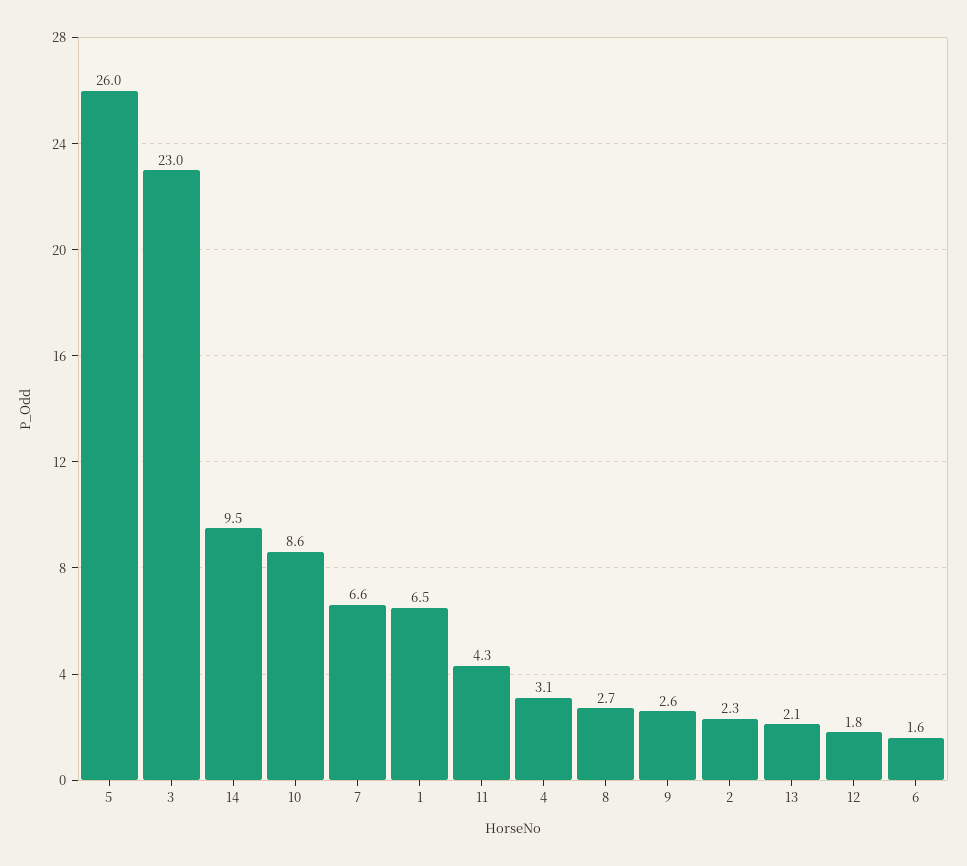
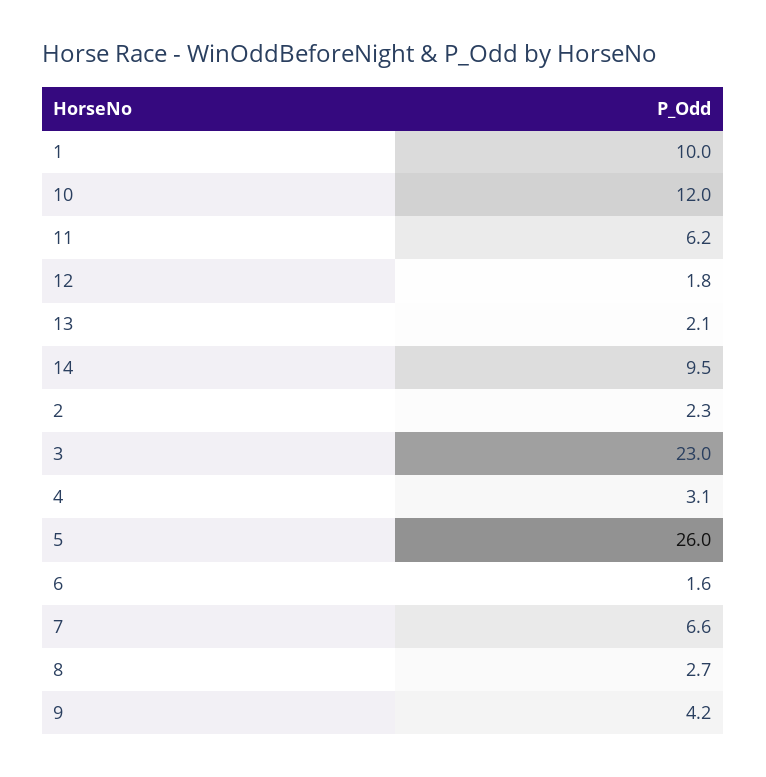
10: 8.6 -> 12
1: 6.5 -> 10
11: 4.3 -> 6.2
9: 2.6 -> 4.2

